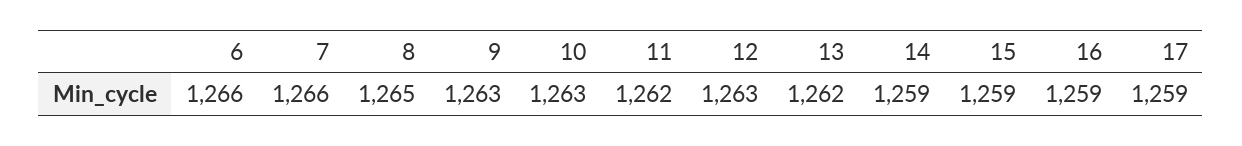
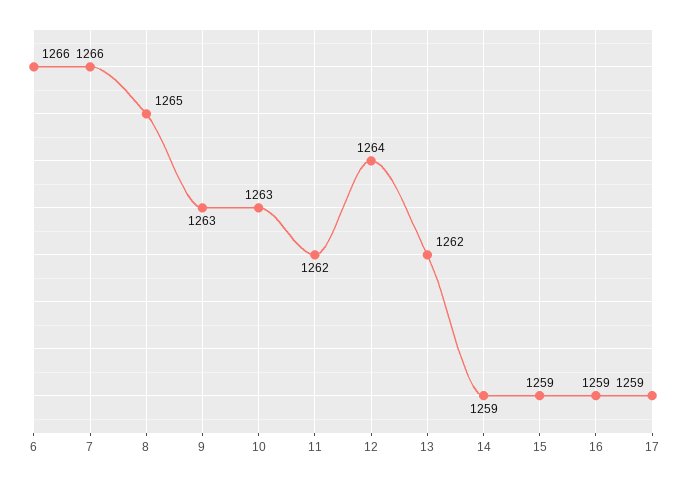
12: 1263 -> 1264

